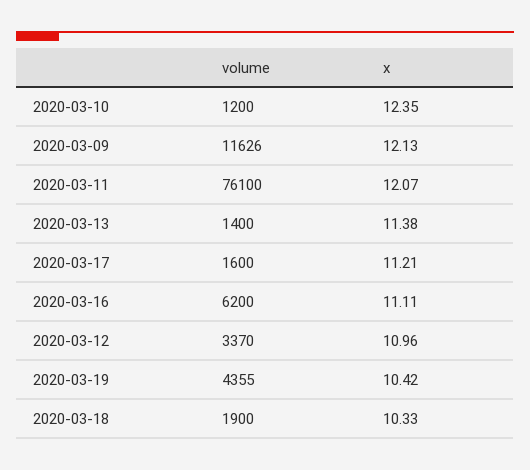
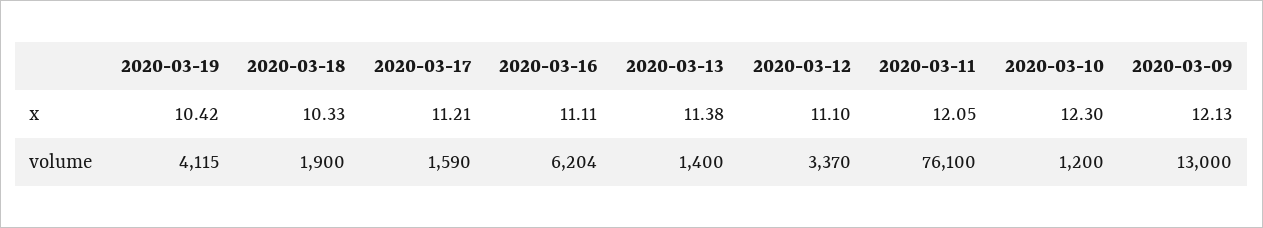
x, 2020-03-10: 12.35 -> 12.3
volume, 2020-03-09: 11626 -> 13000
x, 2020-03-11: 12.07 -> 12.05
volume, 2020-03-17: 1600 -> 1590
volume, 2020-03-16: 6200 -> 6204
x, 2020-03-12: 10.96 -> 11.1
volume, 2020-03-19: 4355 -> 4115

